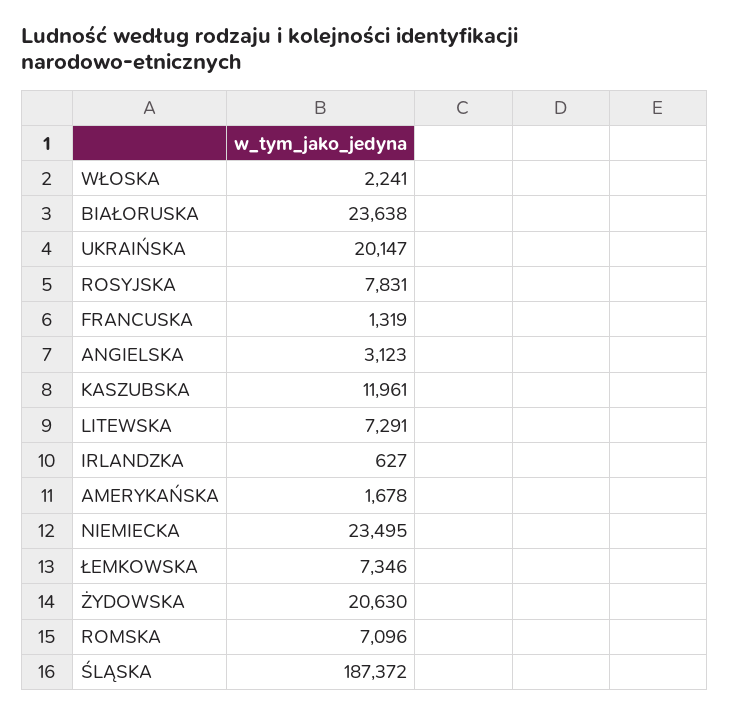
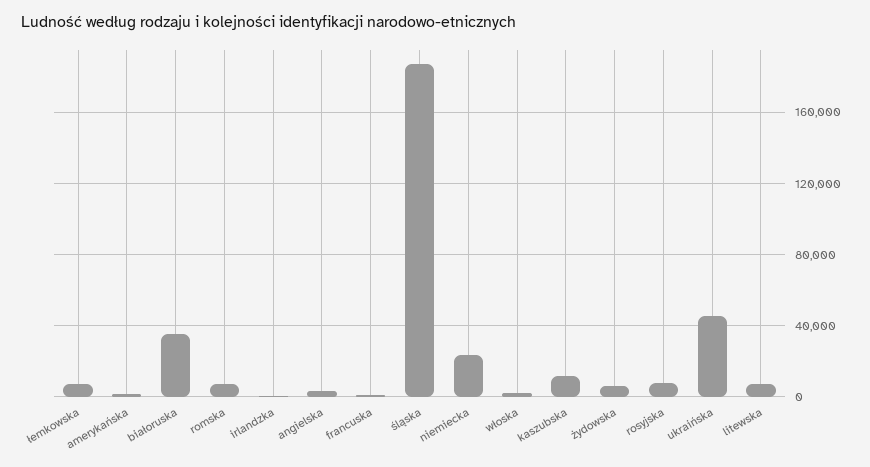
BIAŁORUSKA: 23638 -> 35000
UKRAIŃSKA: 20147 -> 45000
ŻYDOWSKA: 20630 -> 5000

